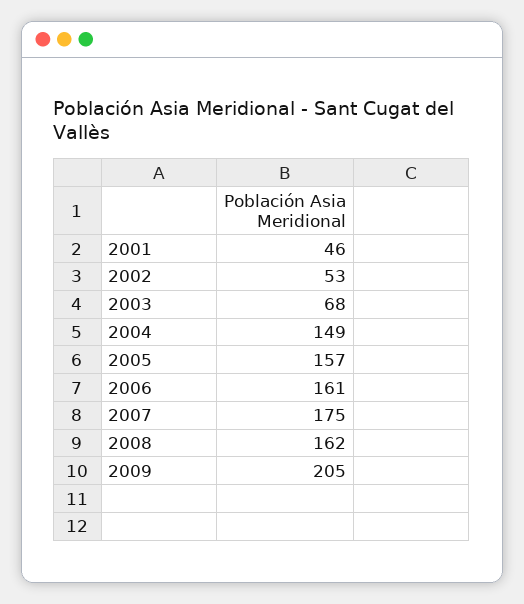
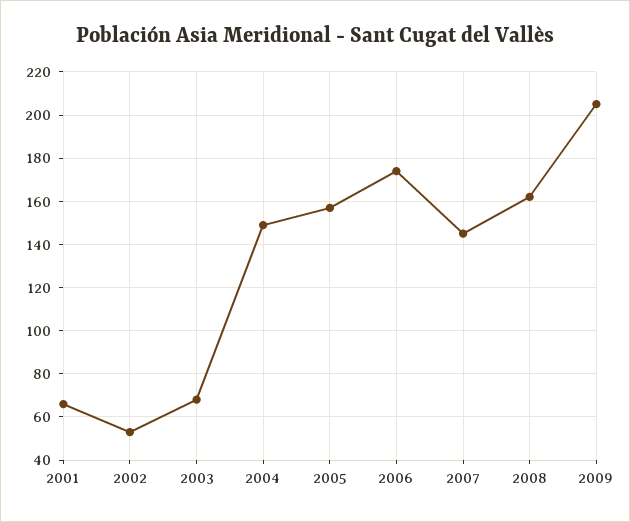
2001: 46 -> 65
2006: 161 -> 175
2007: 175 -> 145

